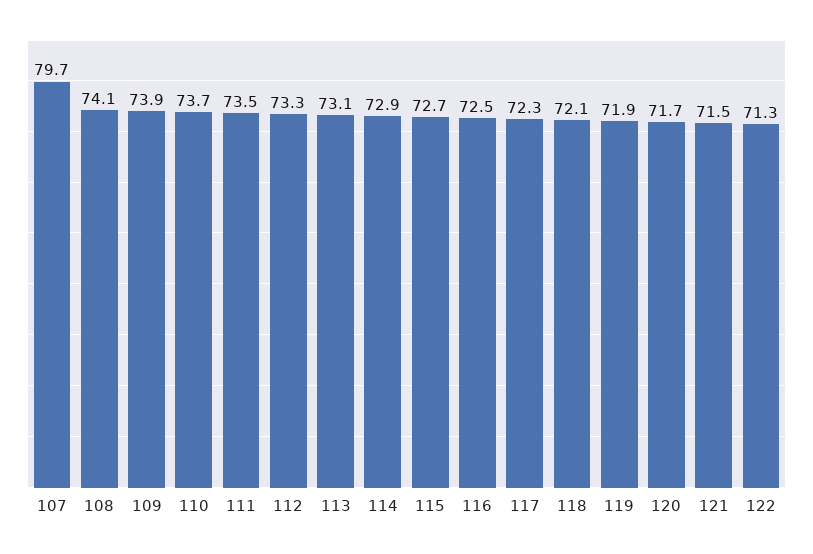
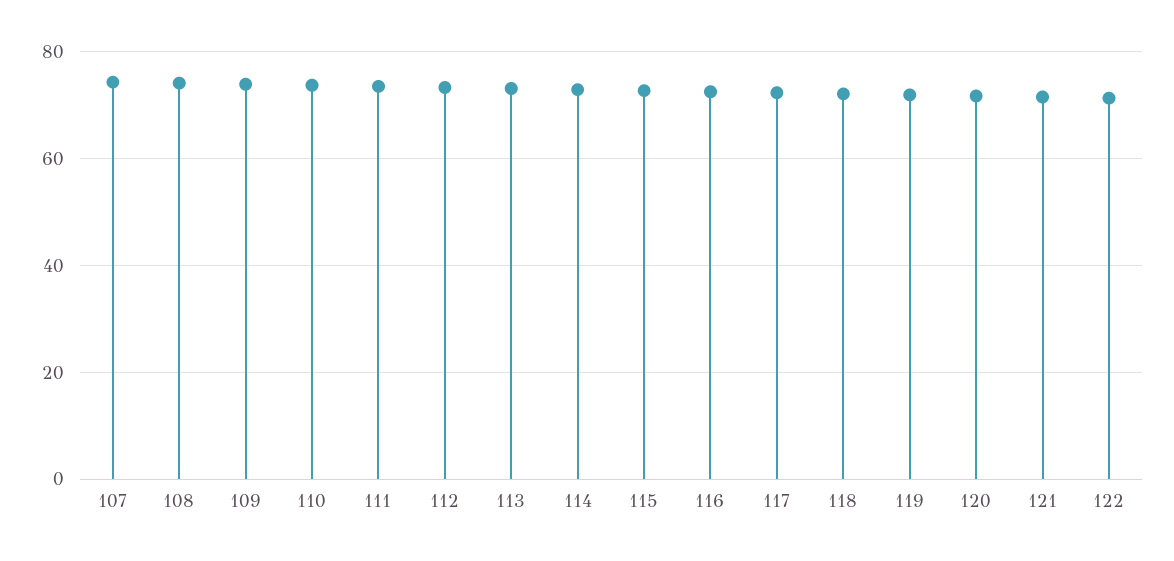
107: 79.7 -> 74

